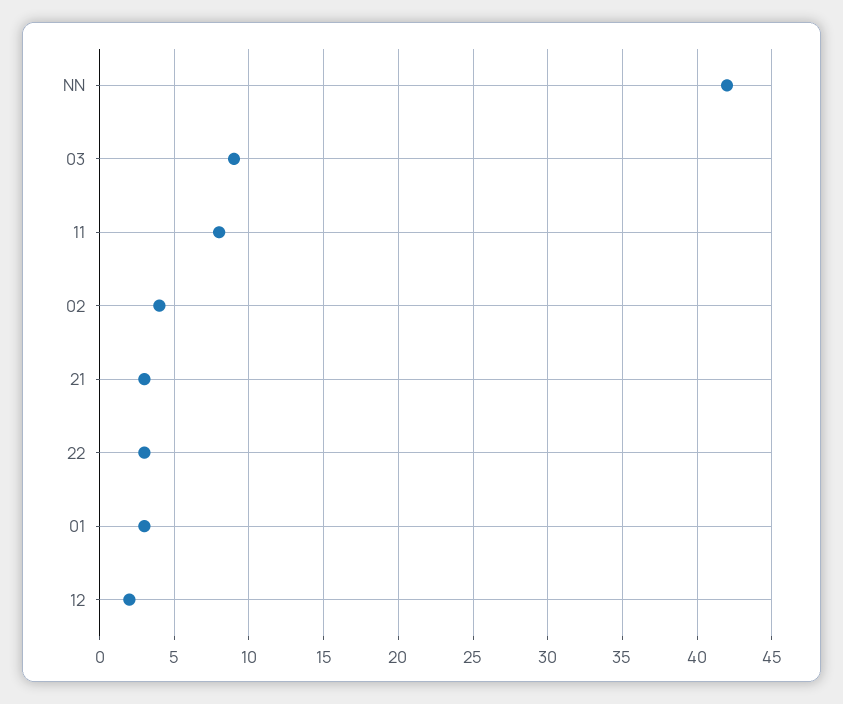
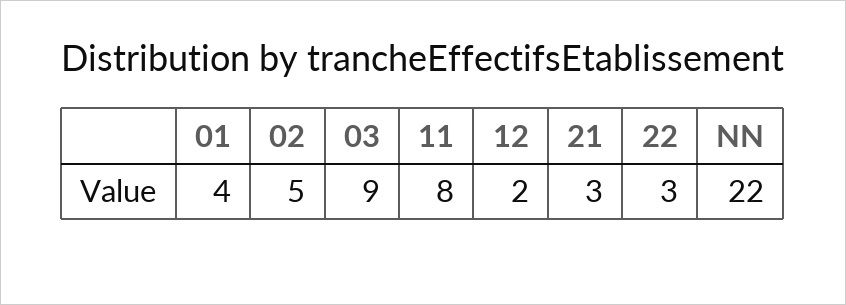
NN: 42 -> 22
02: 4 -> 5
01: 3 -> 4

